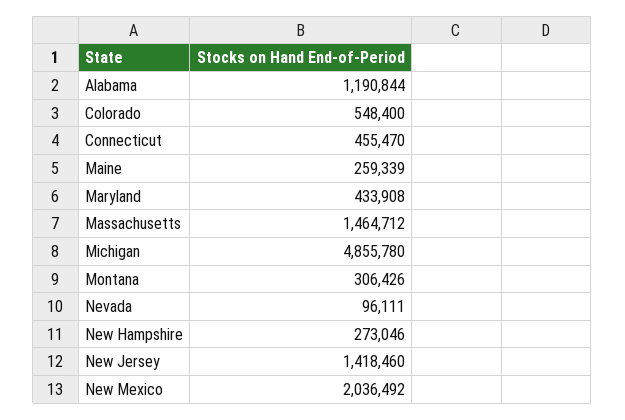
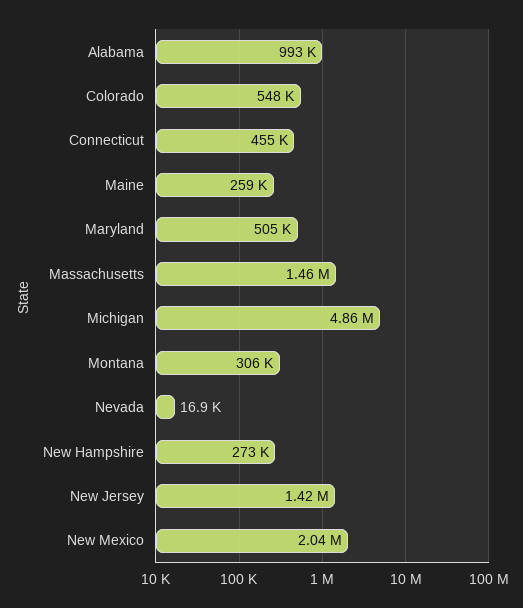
Alabama: 1190844 -> 993000
Maryland: 433908 -> 505000
Nevada: 96111 -> 16900

